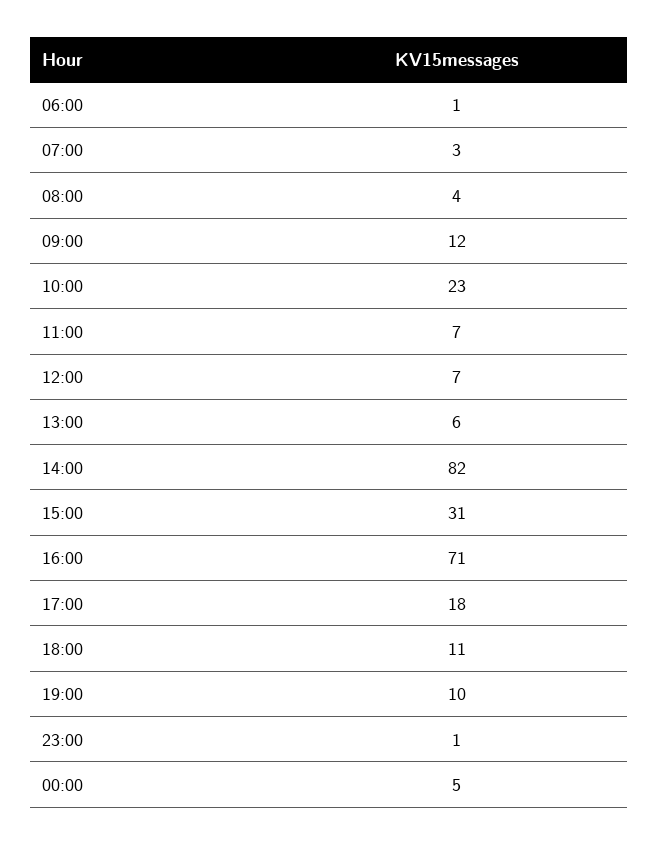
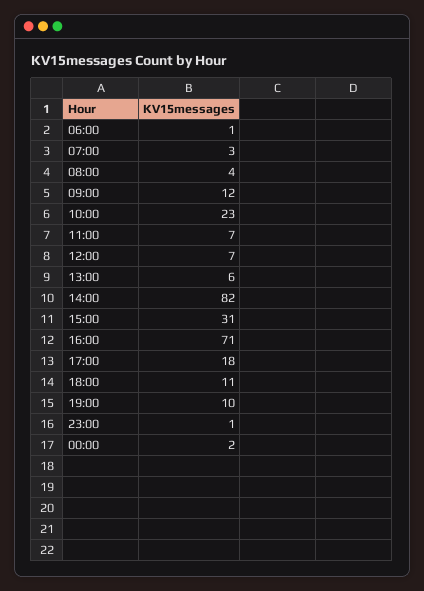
00:00: 5 -> 2

